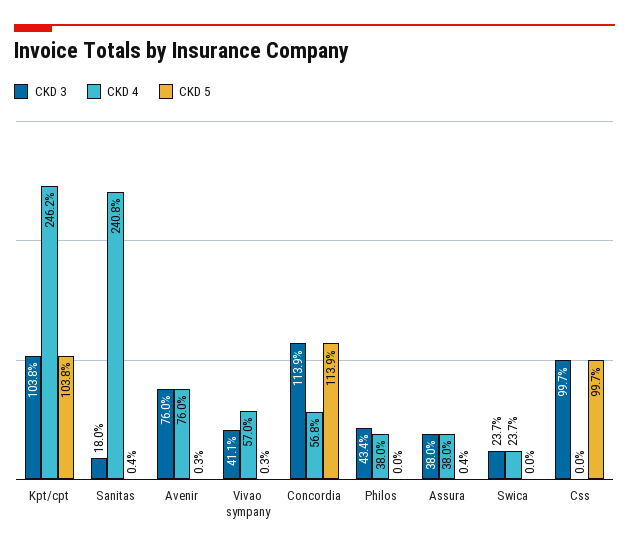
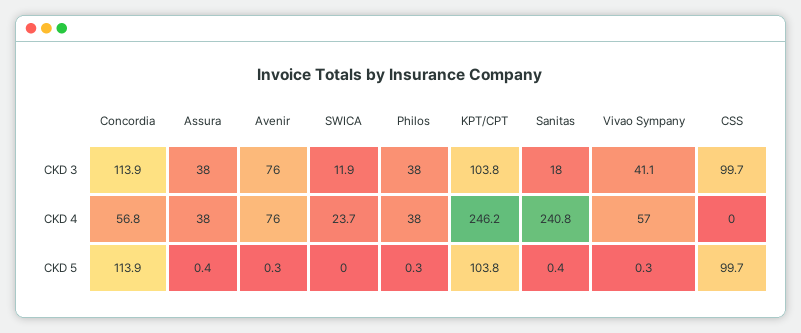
CKD 3, Philos: 43.4 -> 38
CKD 5, Philos: 0 -> 0.3
CKD 3, Swica: 23.7 -> 11.9

